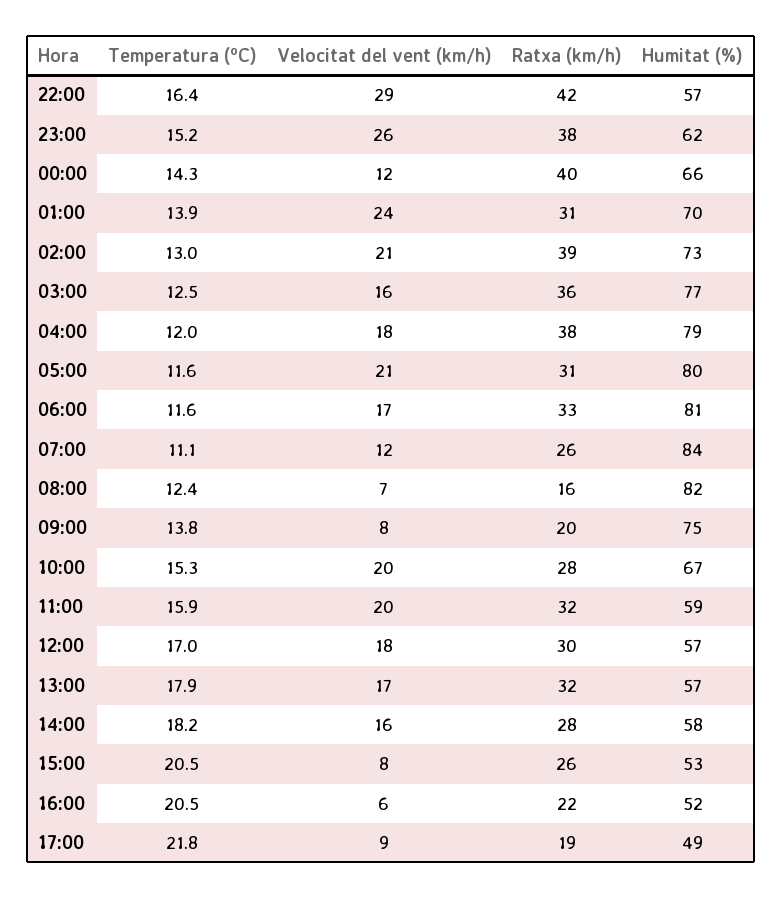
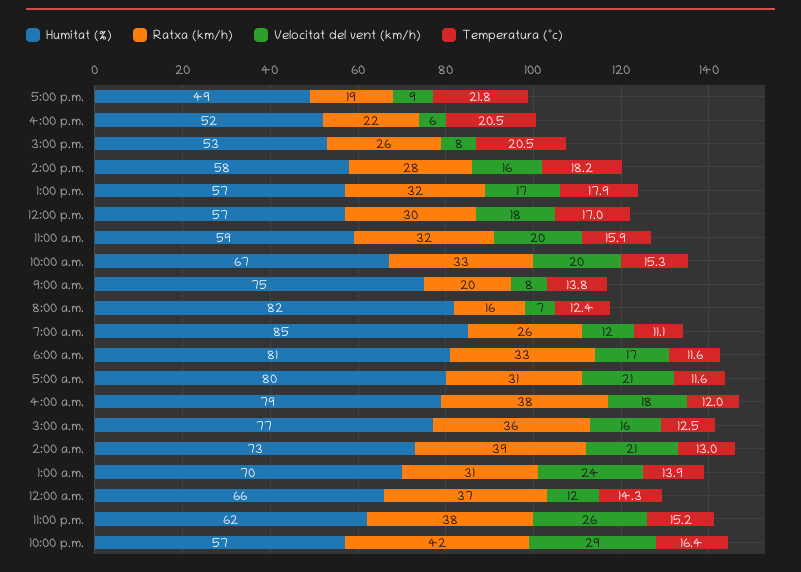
Ratxa (km/h), 00:00: 40 -> 37
Humitat (%), 07:00: 84 -> 85
Ratxa (km/h), 10:00: 28 -> 33

